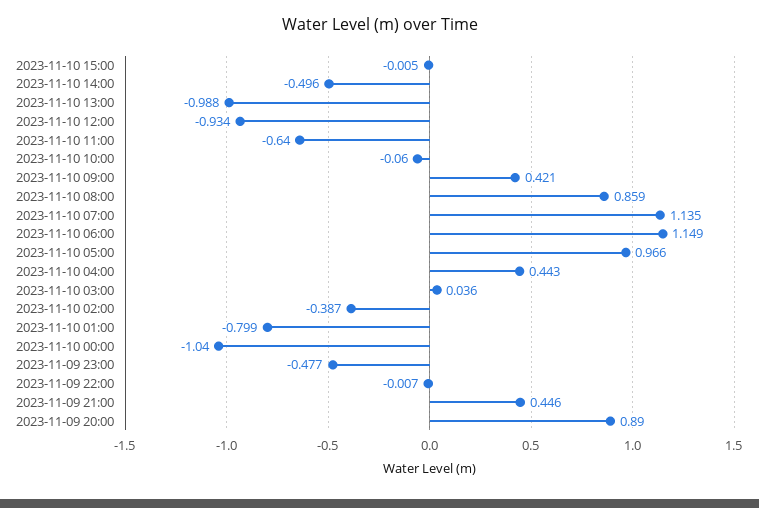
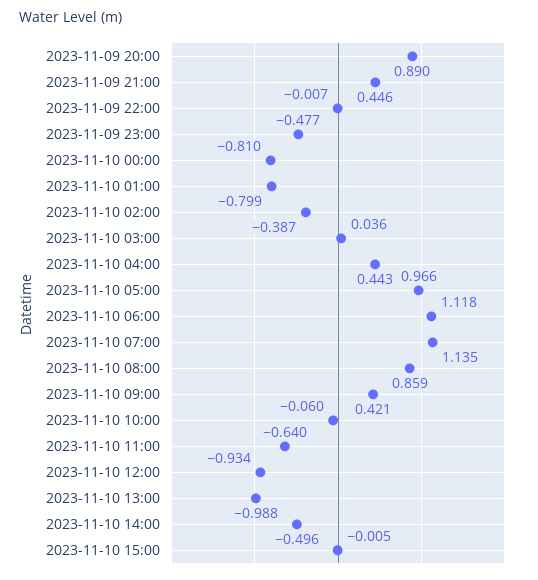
2023-11-10 06:00: 1.149 -> 1.118
2023-11-10 00:00: -1.04 -> -0.81

